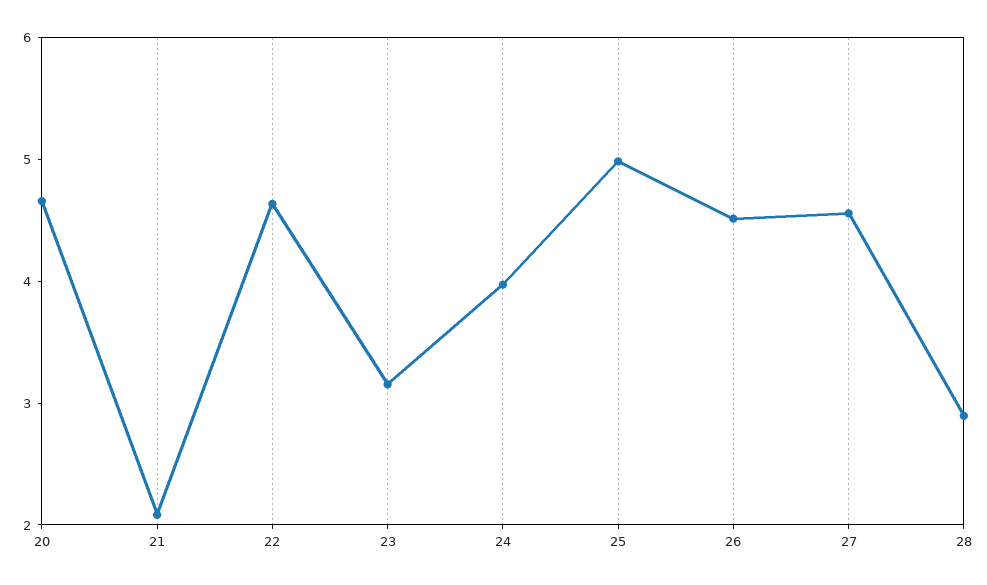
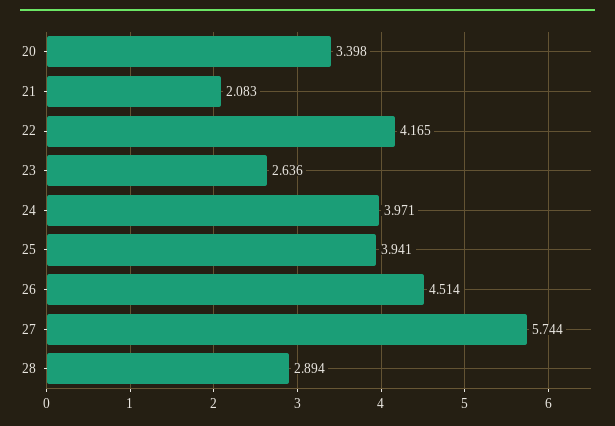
20: 4.6 -> 3.398
22: 4.6 -> 4.165
23: 3.2 -> 2.636
25: 5 -> 3.941
27: 4.6 -> 5.744

